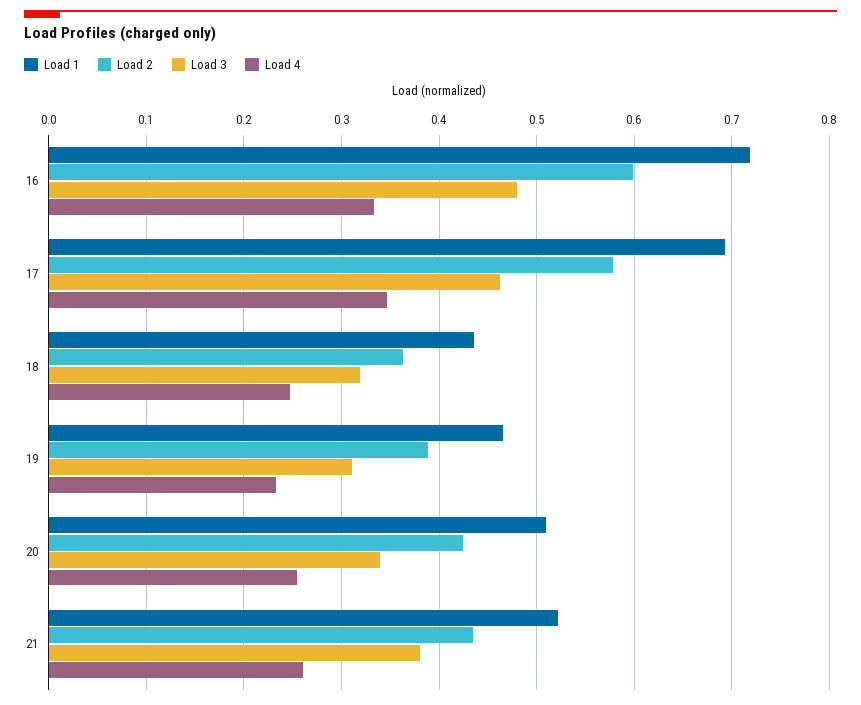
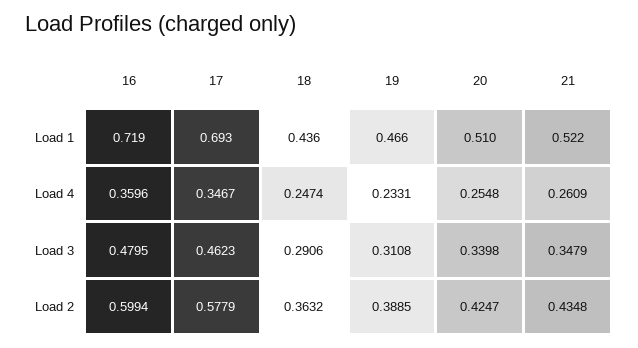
Load 4, 16: 0.33 -> 0.3596
Load 3, 18: 0.32 -> 0.2906
Load 3, 21: 0.38 -> 0.3479

